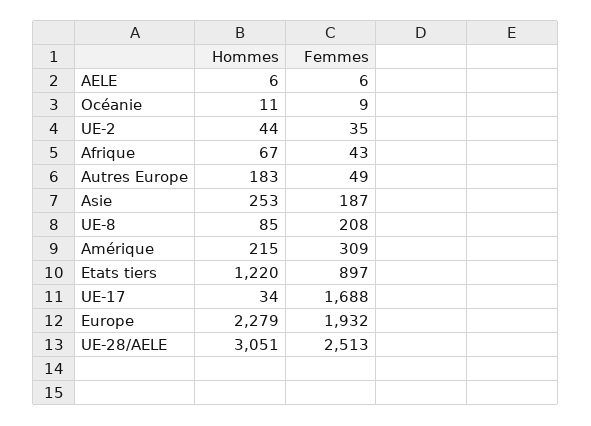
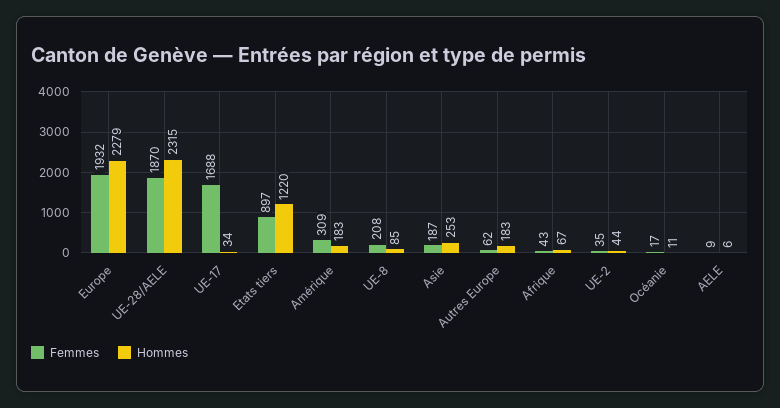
Femmes, AELE: 6 -> 9
Femmes, Océanie: 9 -> 17
Femmes, Autres Europe: 49 -> 62
Hommes, Amérique: 215 -> 183
Hommes, UE-28/AELE: 3051 -> 2315
Femmes, UE-28/AELE: 2513 -> 1870

